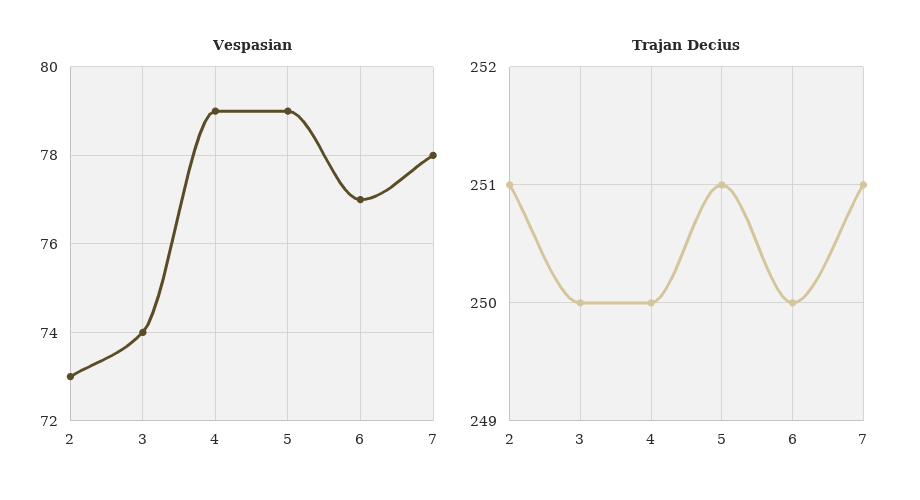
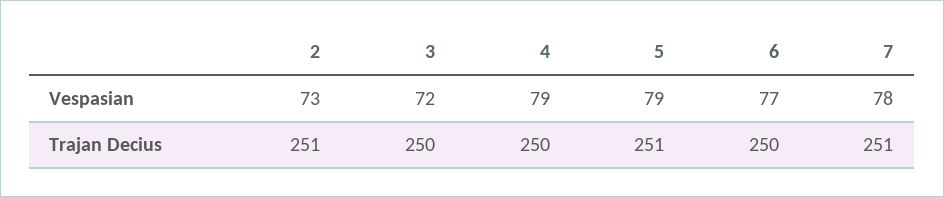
Vespasian, 3: 74 -> 72

